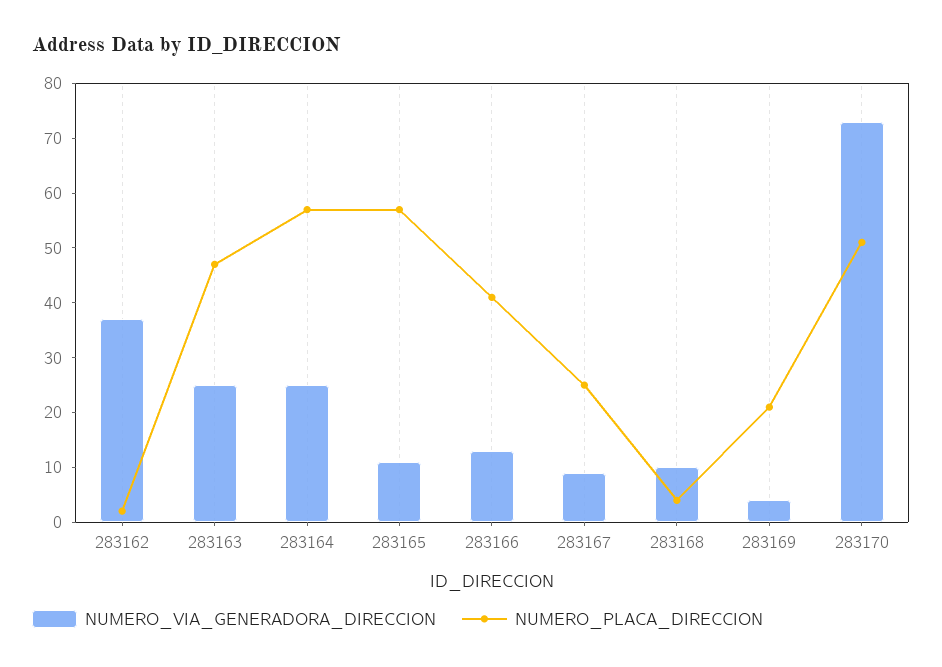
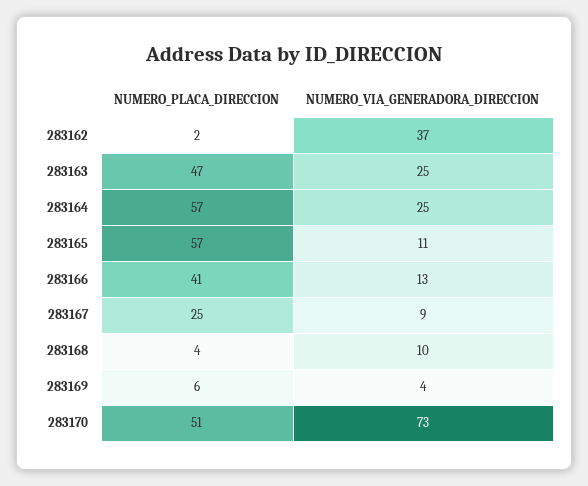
NUMERO_PLACA_DIRECCION, 283169: 20 -> 6

